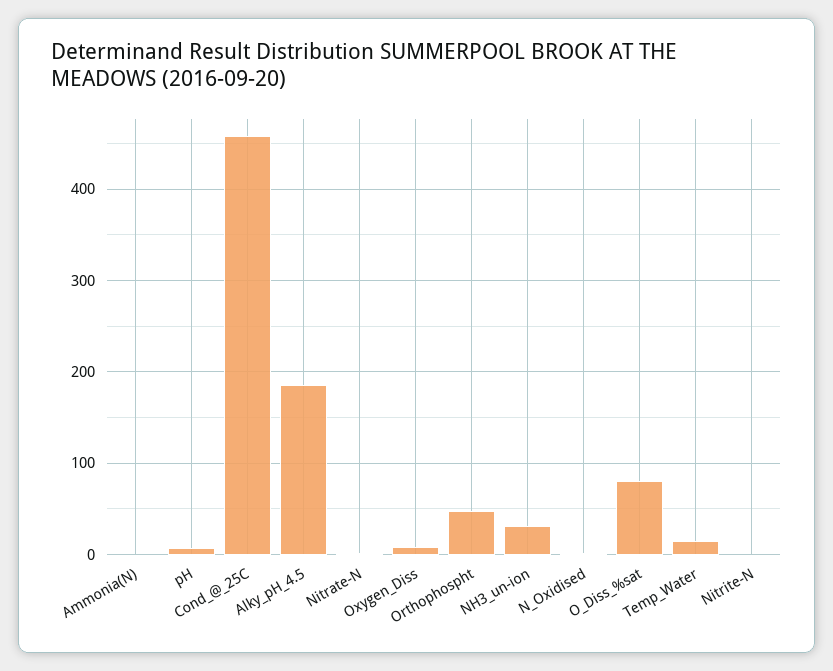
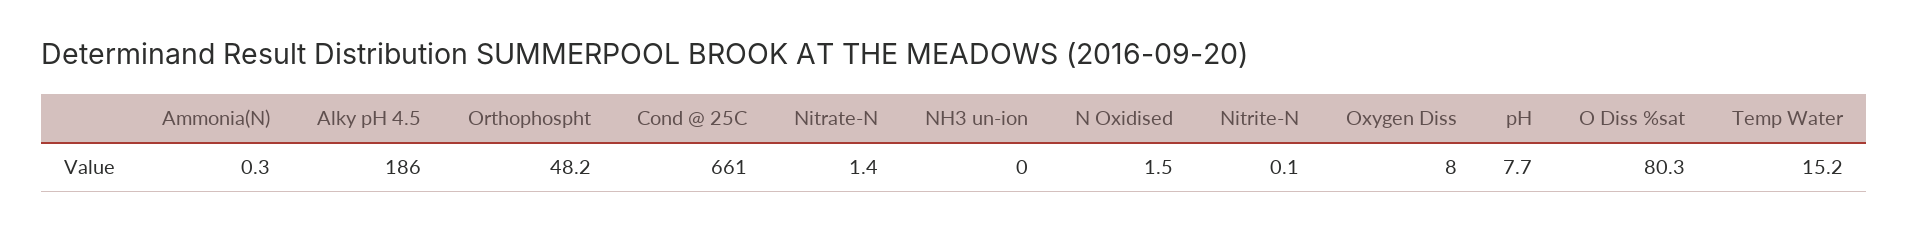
Cond_@_25C: 460 -> 661
NH3_un-ion: 30 -> 0

